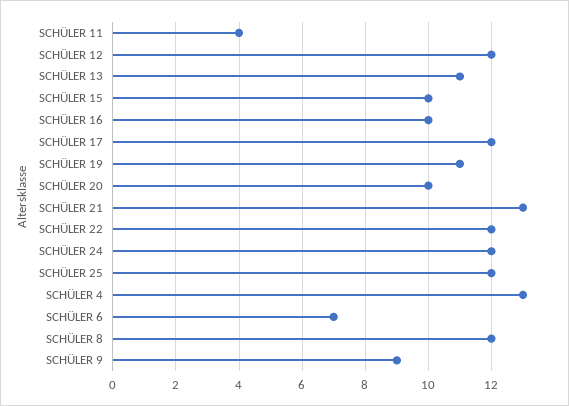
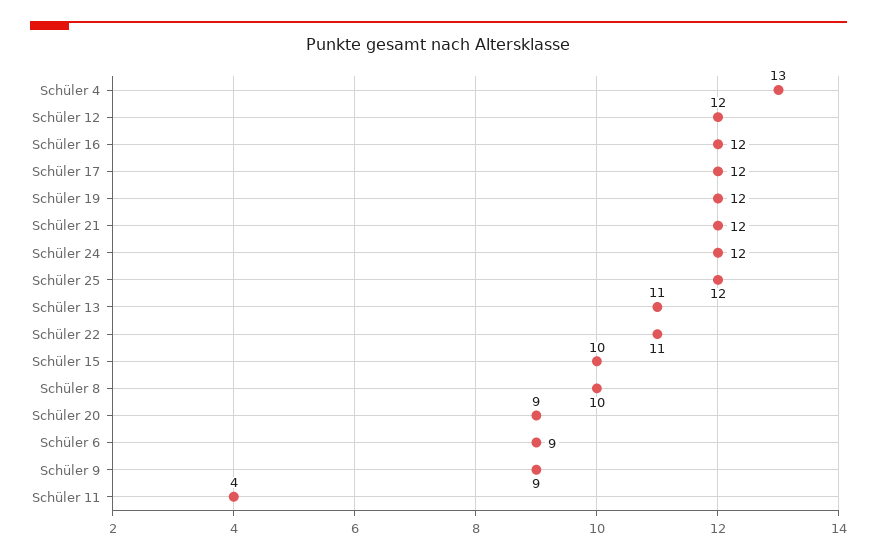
SCHÜLER 16: 10 -> 12
SCHÜLER 19: 11 -> 12
SCHÜLER 20: 10 -> 9
SCHÜLER 21: 13 -> 12
SCHÜLER 22: 12 -> 11
SCHÜLER 6: 7 -> 9
SCHÜLER 8: 12 -> 10

